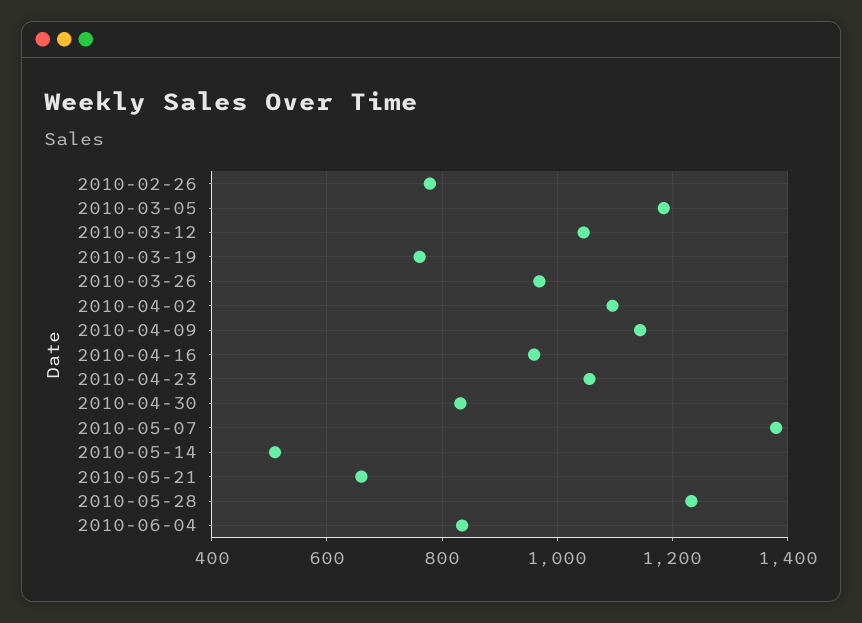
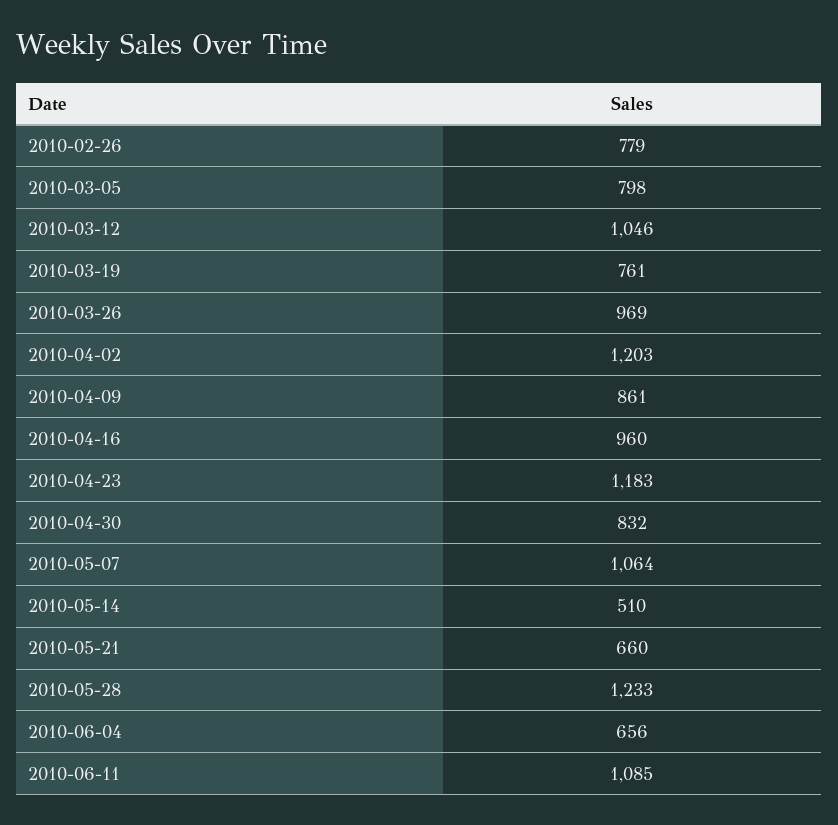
2010-03-05: 1180 -> 798
2010-04-02: 1100 -> 1203
2010-04-09: 1140 -> 861
2010-04-23: 1060 -> 1183
2010-05-07: 1380 -> 1064
2010-06-04: 840 -> 656
2010-06-11: none -> 1085

